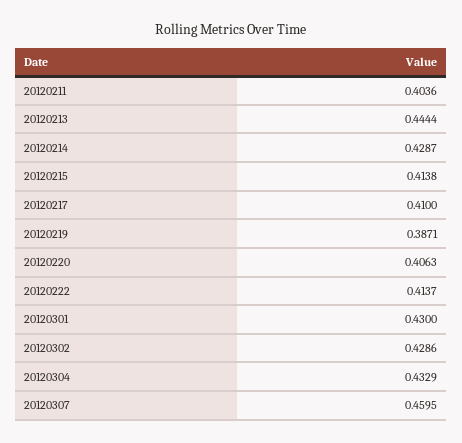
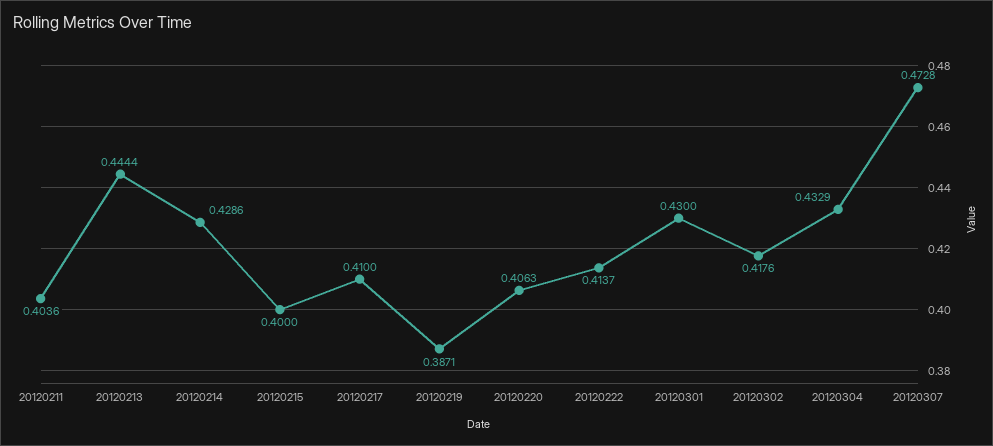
20120214: 0.4287 -> 0.4286
20120215: 0.4138 -> 0.4
20120302: 0.4286 -> 0.4176
20120307: 0.4595 -> 0.4728

